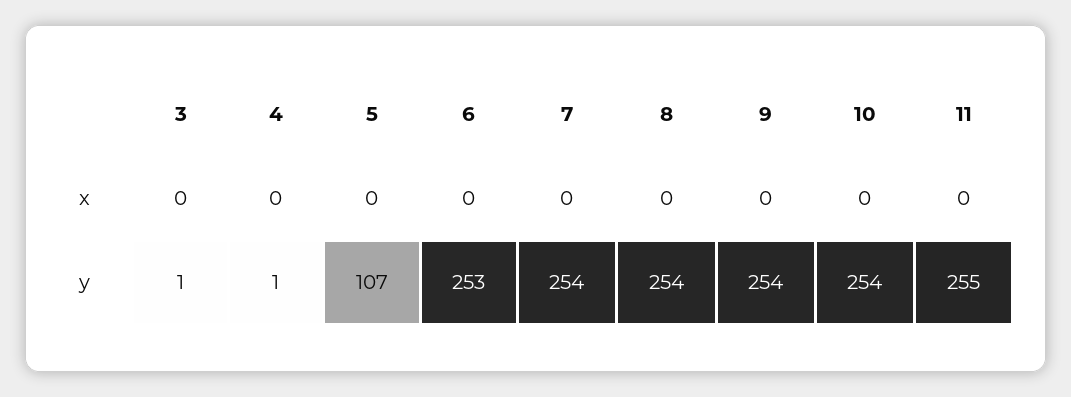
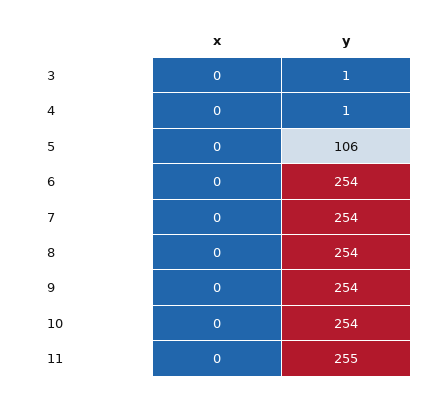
5, y: 107 -> 106
6, y: 253 -> 254

